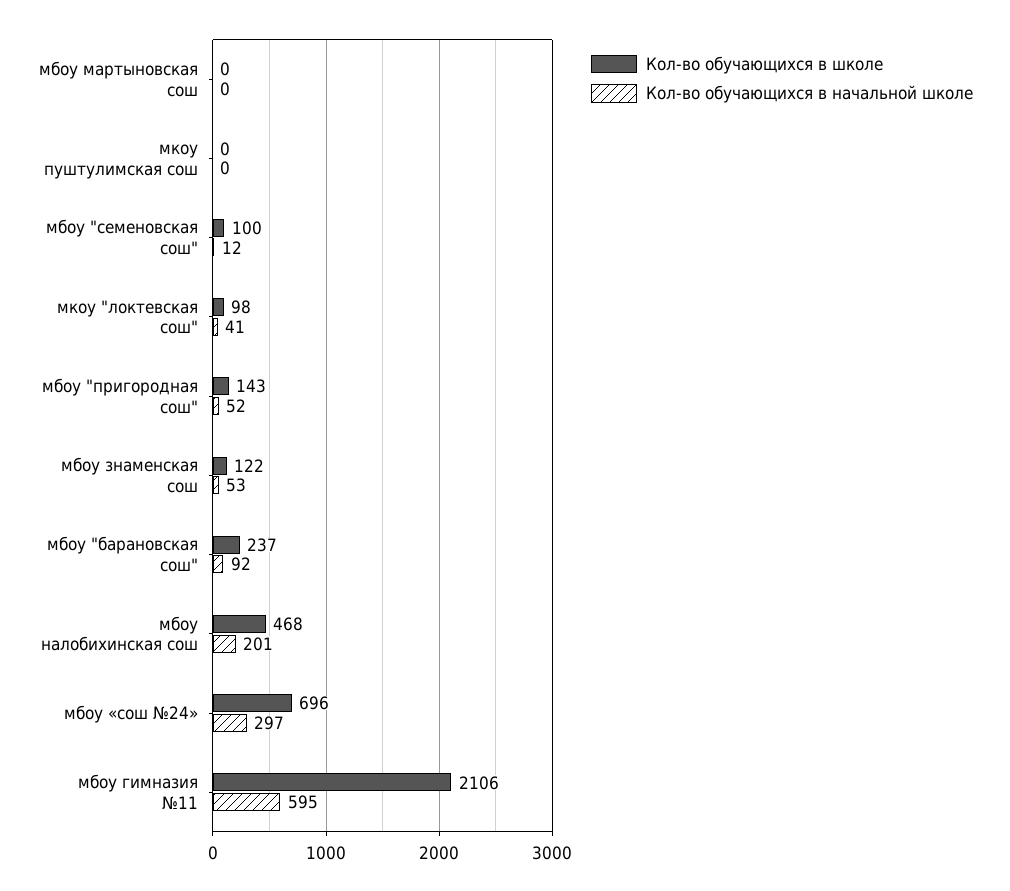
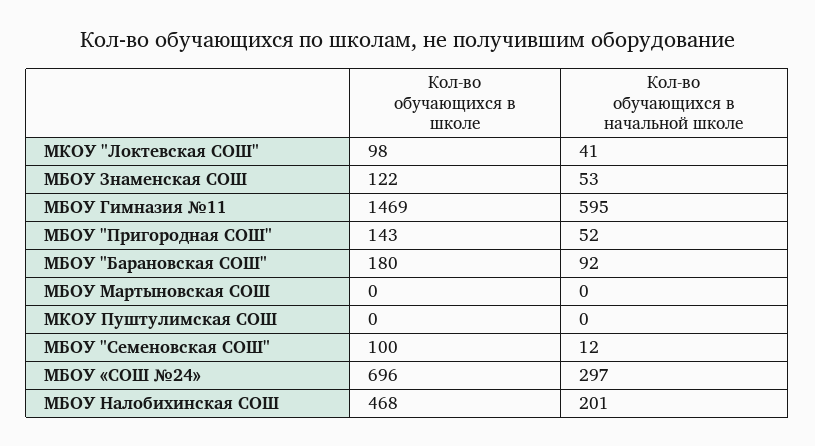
Кол-во обучающихся в школе, мбоу "барановская сош": 237 -> 180
Кол-во обучающихся в школе, мбоу гимназия №11: 2106 -> 1469

